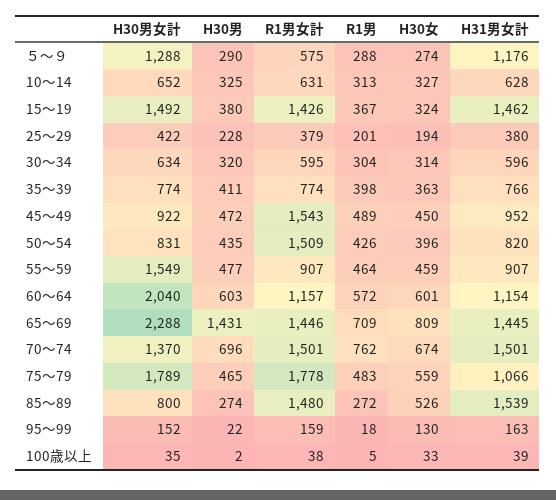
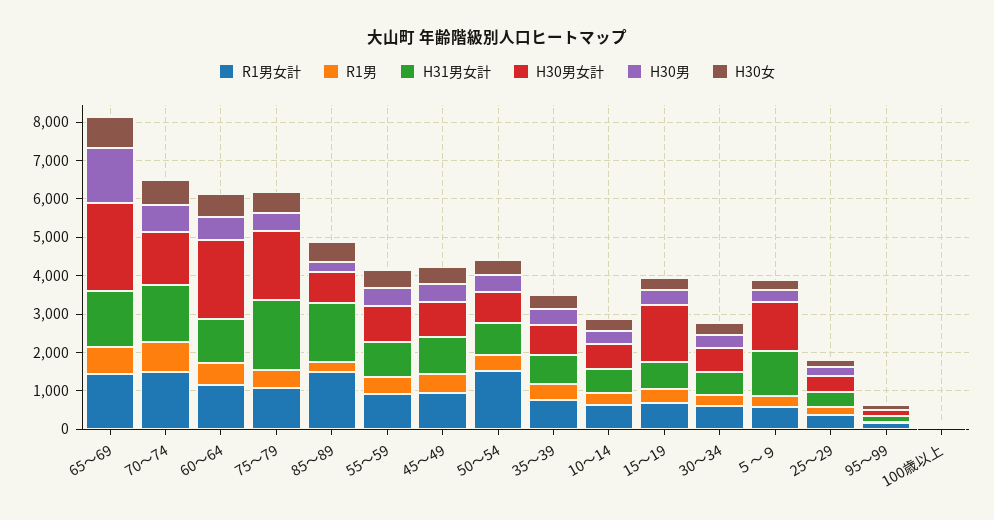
R1男女計, 15～19: 1426 -> 750
H31男女計, 15～19: 1462 -> 750
R1男女計, 45～49: 1543 -> 1000
H30男女計, 55～59: 1549 -> 1000
R1男女計, 75～79: 1778 -> 1000
H31男女計, 75～79: 1066 -> 1750

